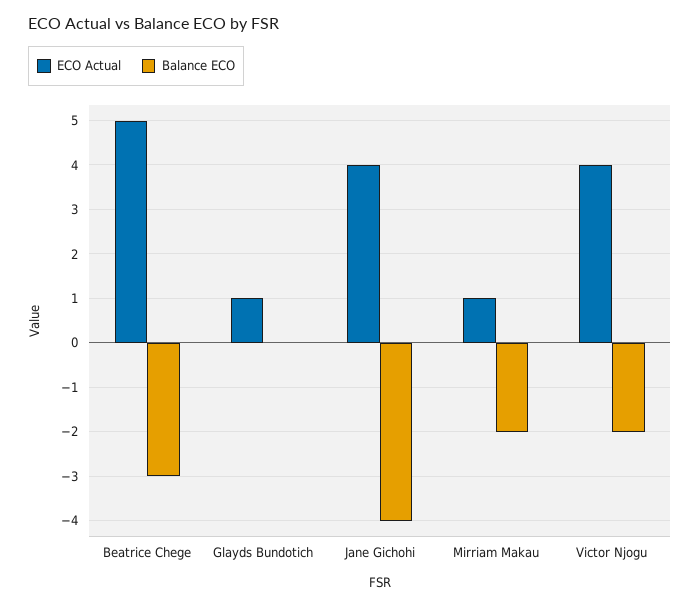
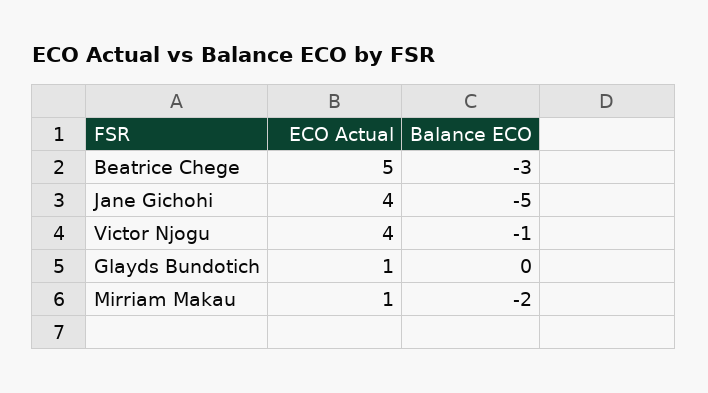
Balance ECO, Jane Gichohi: -4 -> -5
Balance ECO, Victor Njogu: -2 -> -1

